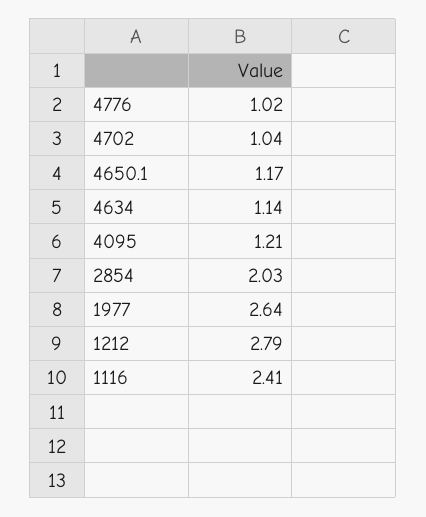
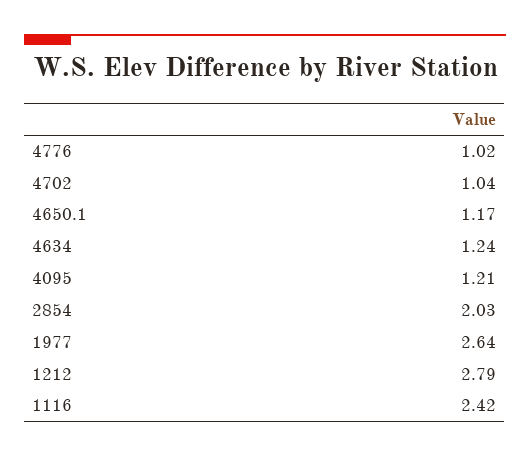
4634: 1.14 -> 1.24
1116: 2.41 -> 2.42

